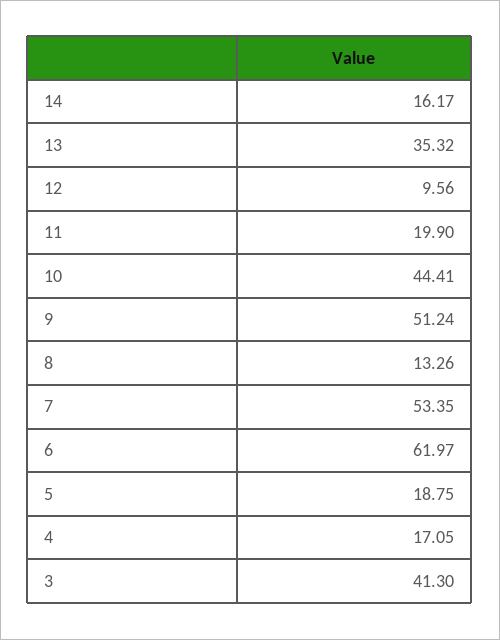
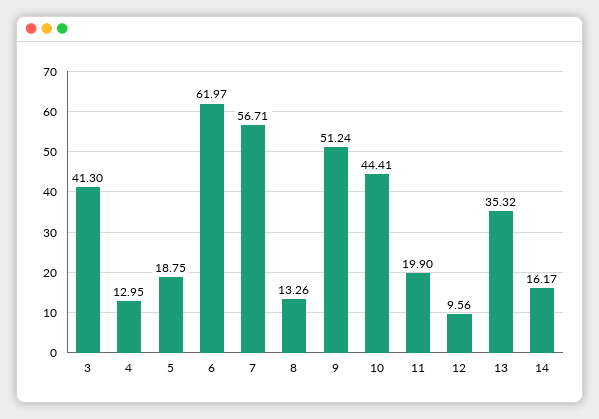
7: 53.35 -> 56.71
4: 17.05 -> 12.95

